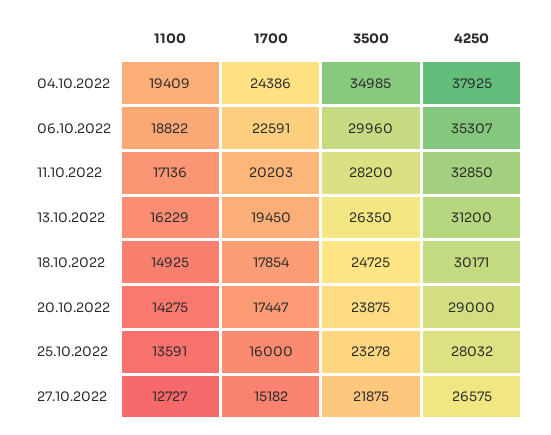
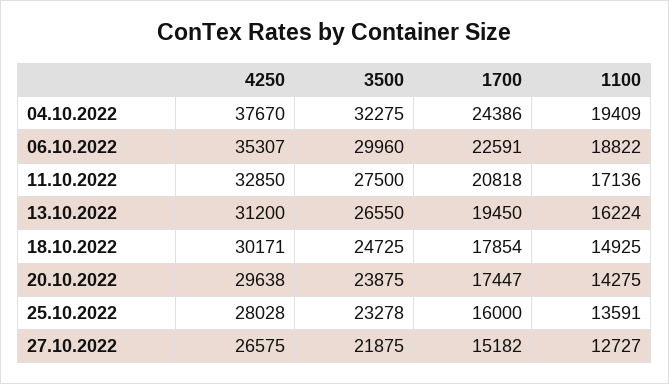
3500, 04.10.2022: 34985 -> 32275
4250, 04.10.2022: 37925 -> 37670
1700, 11.10.2022: 20203 -> 20818
3500, 11.10.2022: 28200 -> 27500
1100, 13.10.2022: 16229 -> 16224
3500, 13.10.2022: 26350 -> 26550
4250, 20.10.2022: 29000 -> 29638
4250, 25.10.2022: 28032 -> 28028

